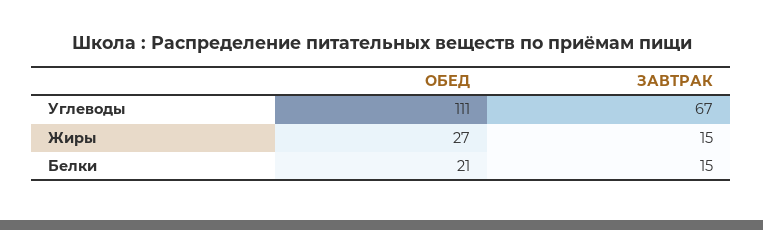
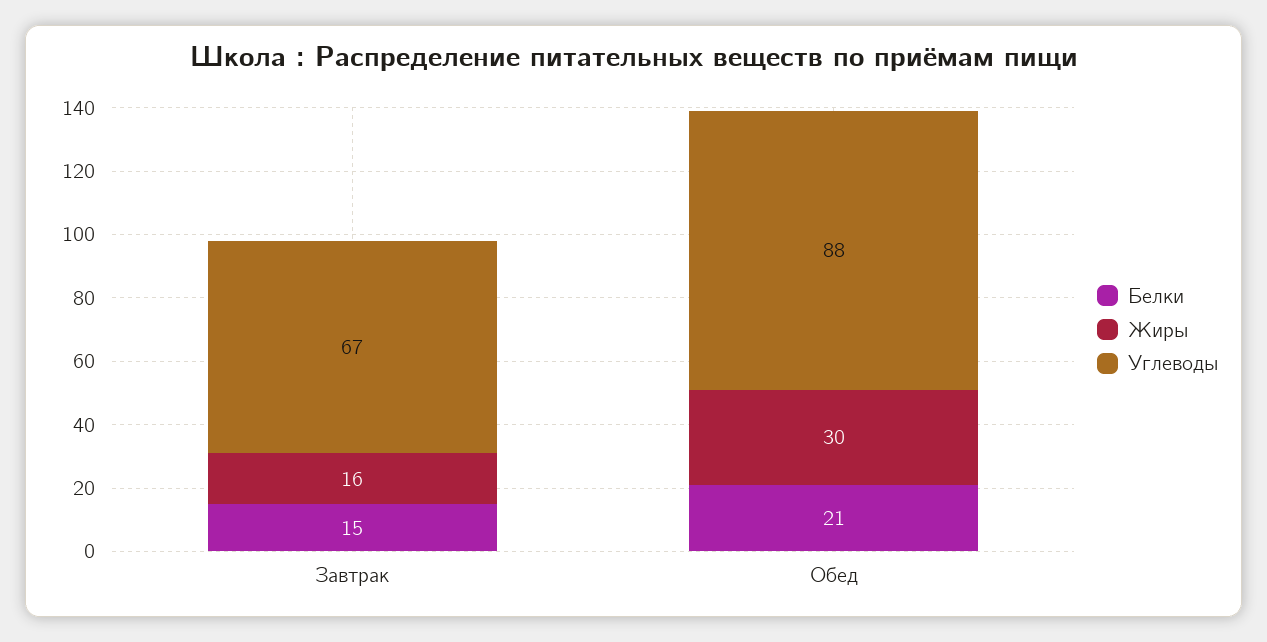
Углеводы, ОБЕД: 111 -> 88
Жиры, ОБЕД: 27 -> 30
Жиры, ЗАВТРАК: 15 -> 16

